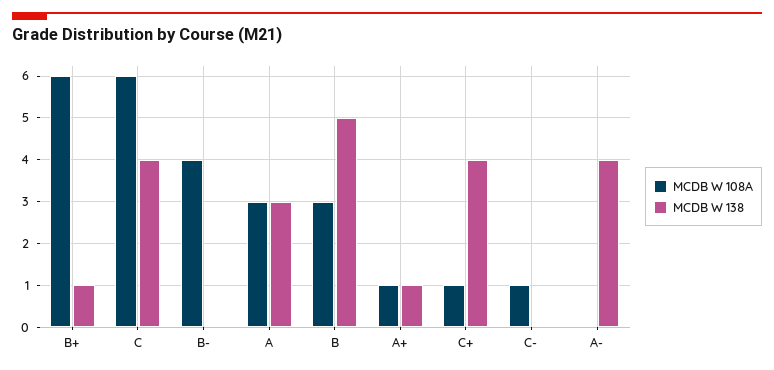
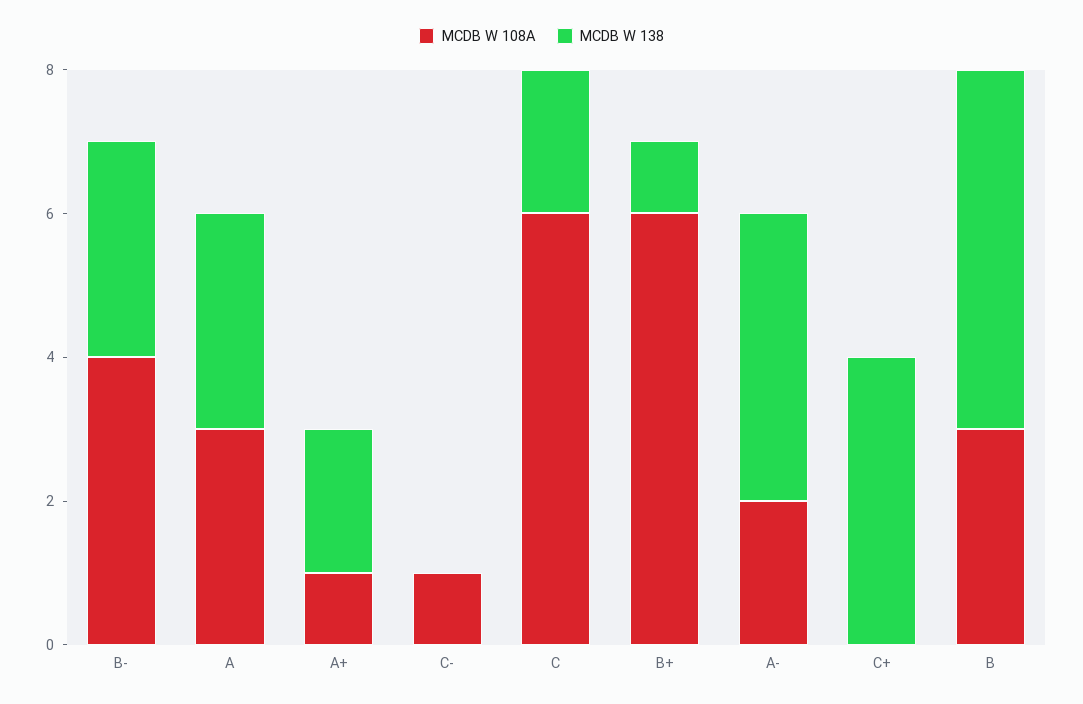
MCDB W 138, C: 4 -> 2
MCDB W 138, B-: 0 -> 3
MCDB W 138, A+: 1 -> 2
MCDB W 108A, C+: 1 -> 0
MCDB W 108A, A-: 0 -> 2

